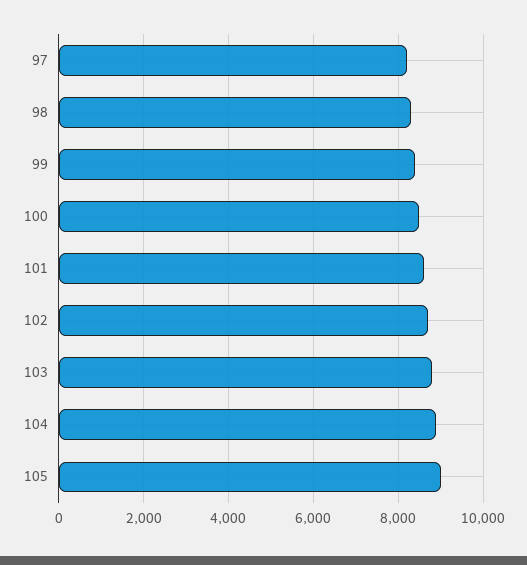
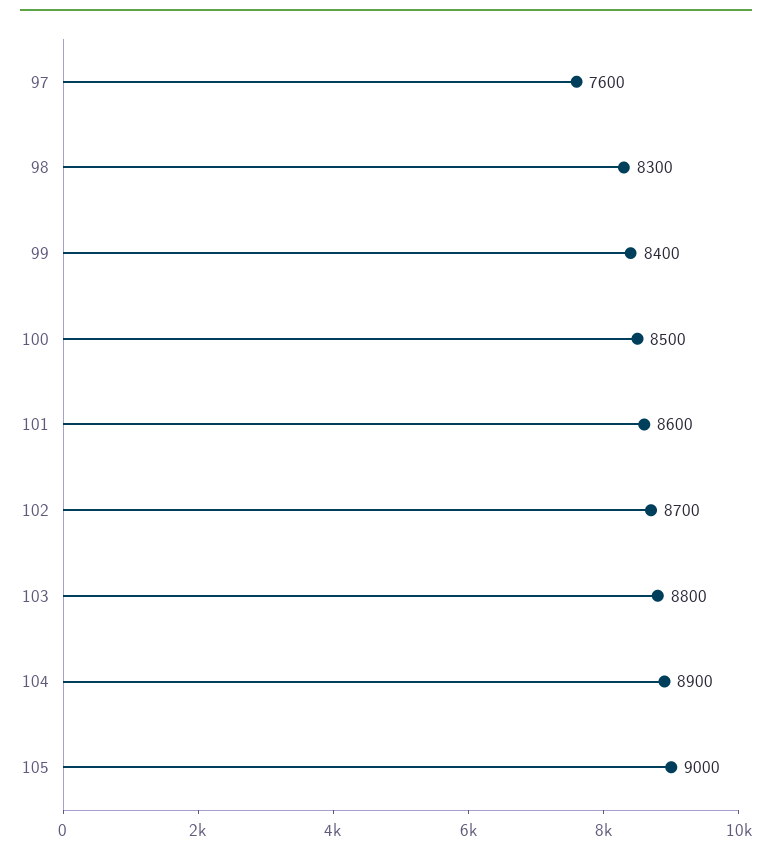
97: 8200 -> 7600

